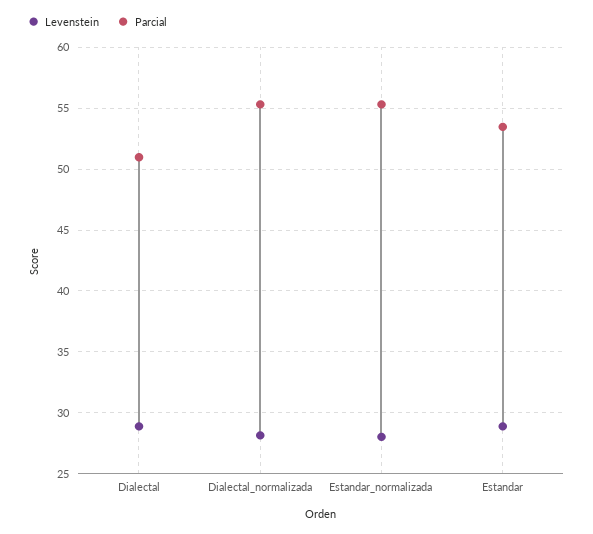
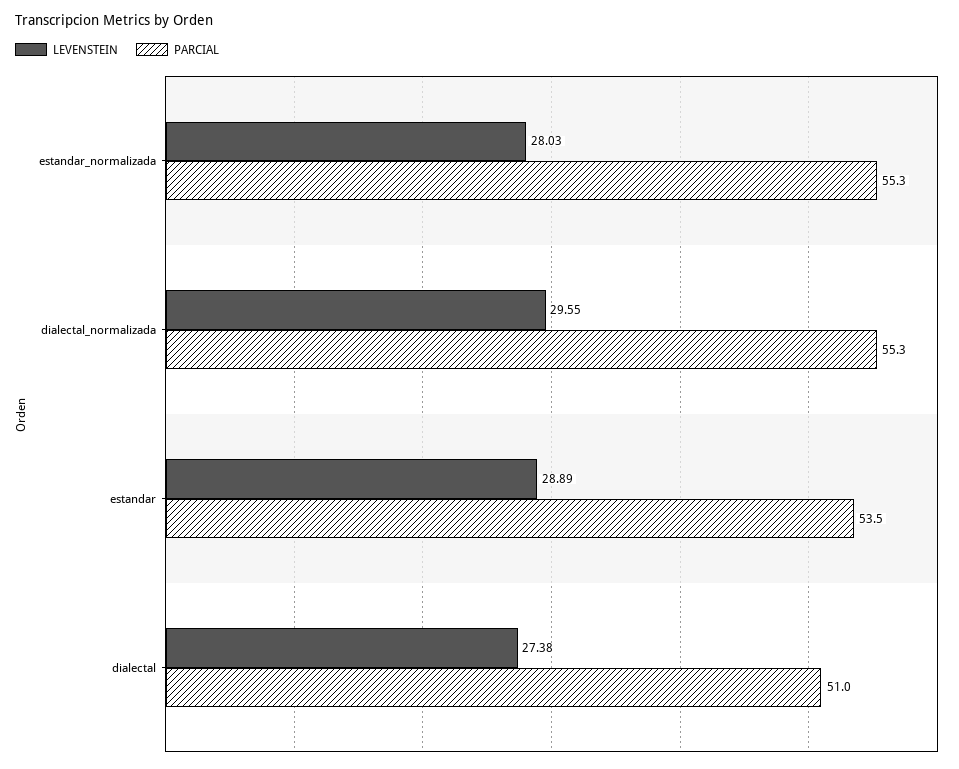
Levenstein, Dialectal: 29 -> 27.38
Levenstein, Dialectal_normalizada: 28 -> 29.55

